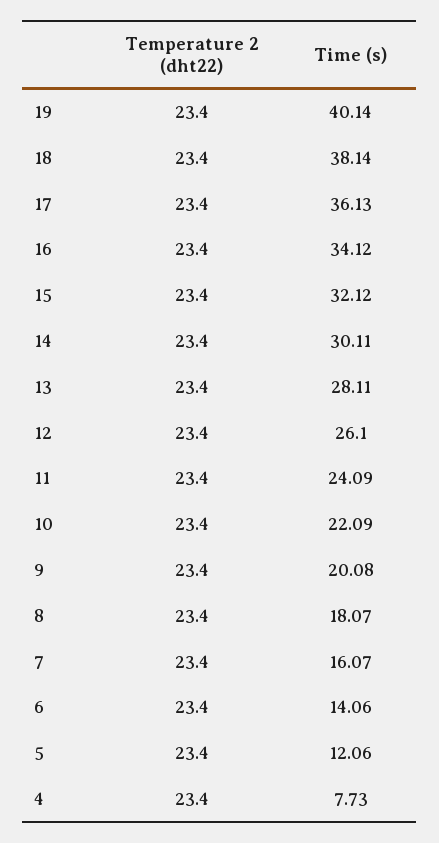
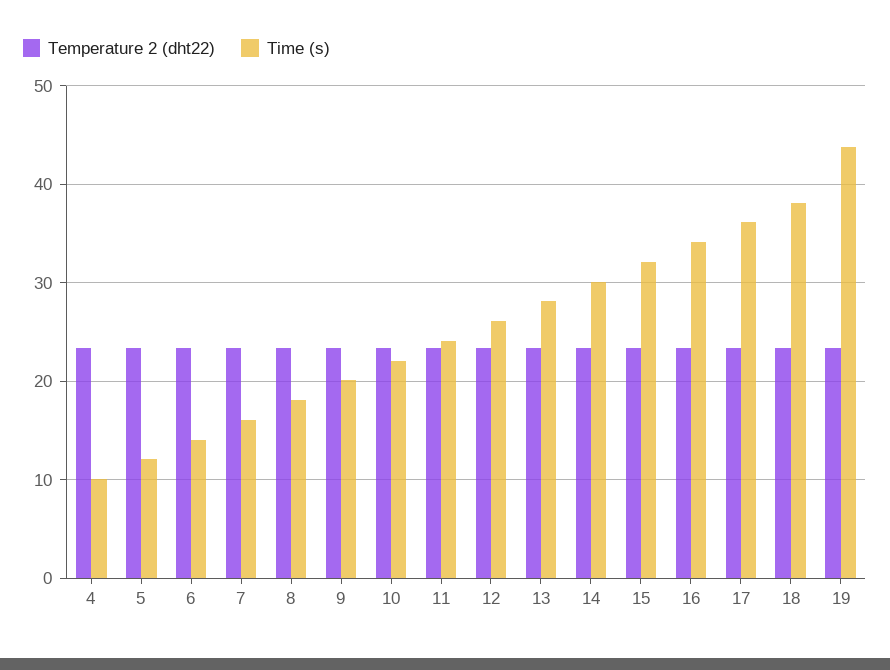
Time (s), 19: 40.14 -> 44
Time (s), 4: 7.73 -> 10

